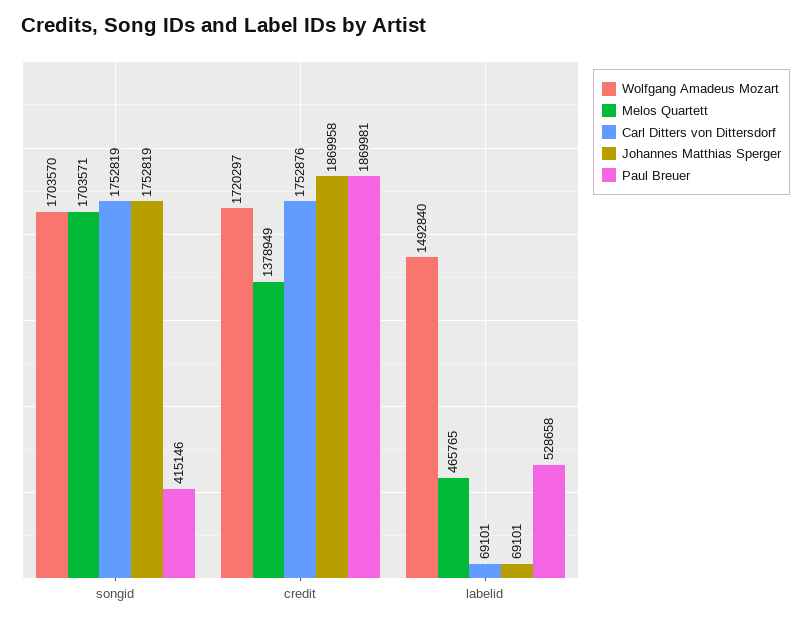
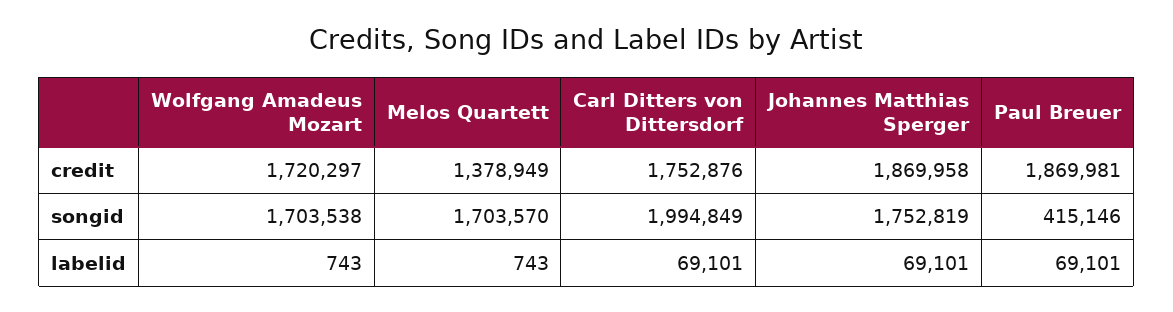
Wolfgang Amadeus Mozart, songid: 1703570 -> 1703538
Melos Quartett, songid: 1703571 -> 1703570
Carl Ditters von Dittersdorf, songid: 1752819 -> 1994849
Wolfgang Amadeus Mozart, labelid: 1492840 -> 743
Melos Quartett, labelid: 465765 -> 743
Paul Breuer, labelid: 528658 -> 69101

